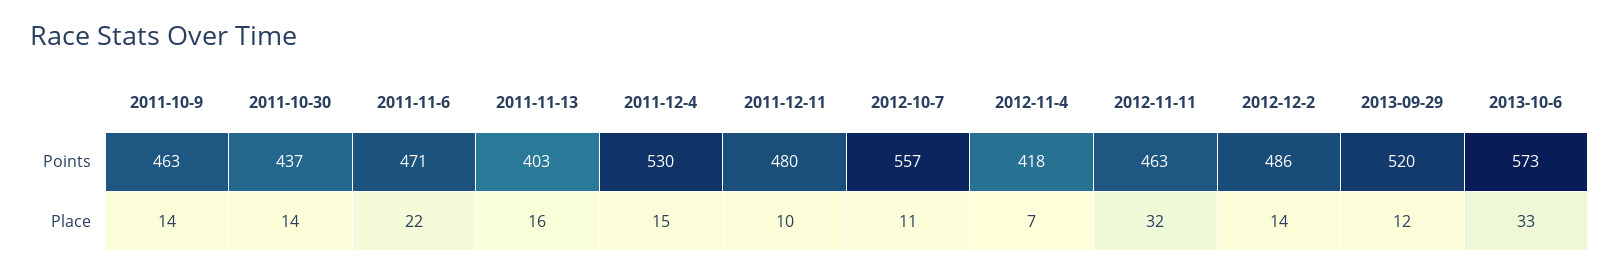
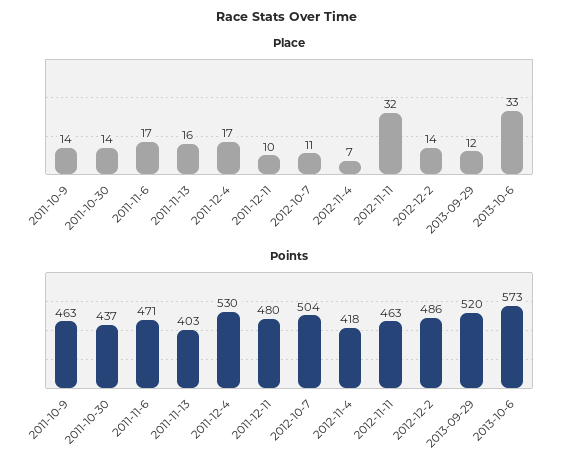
Points, 2012-10-7: 557 -> 504
Place, 2011-11-6: 22 -> 17
Place, 2011-12-4: 15 -> 17

